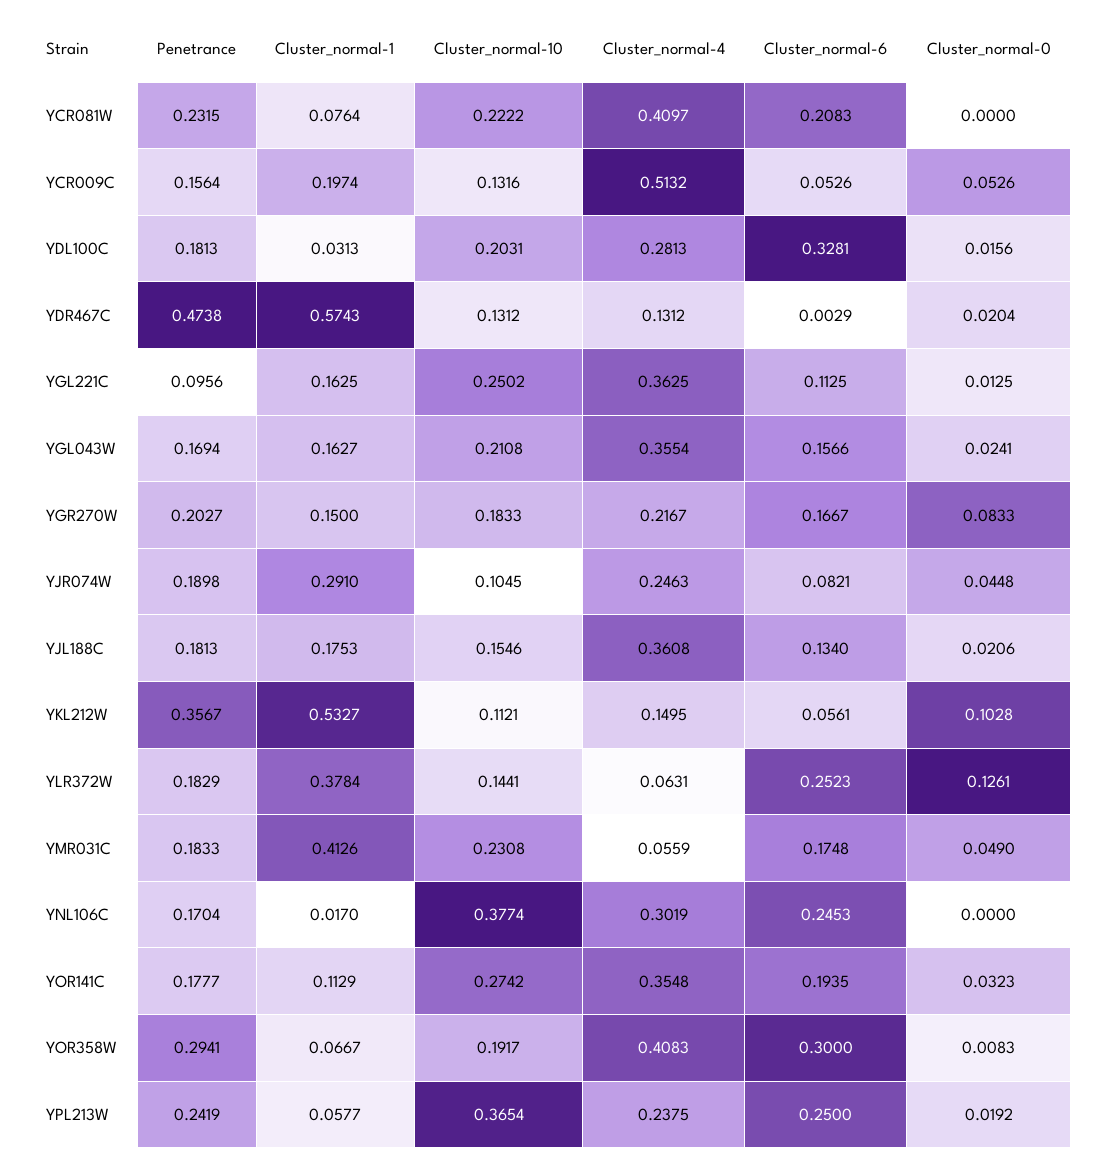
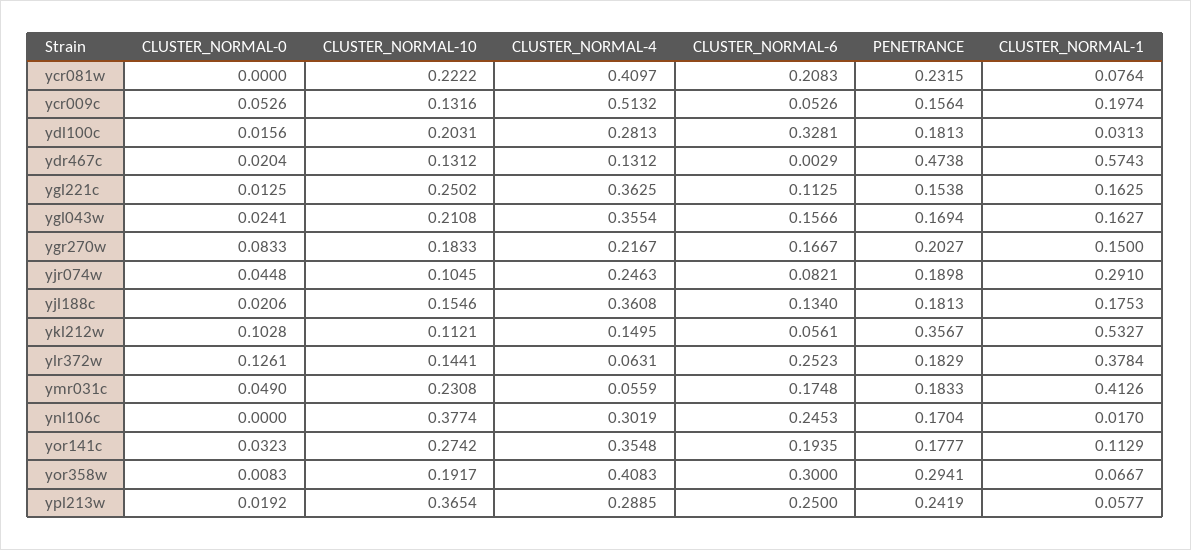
Penetrance, YGL221C: 0.0956 -> 0.1538
Cluster_normal-4, YPL213W: 0.2375 -> 0.2885

